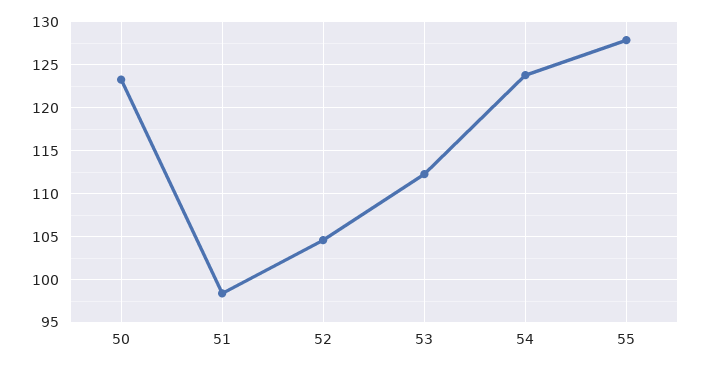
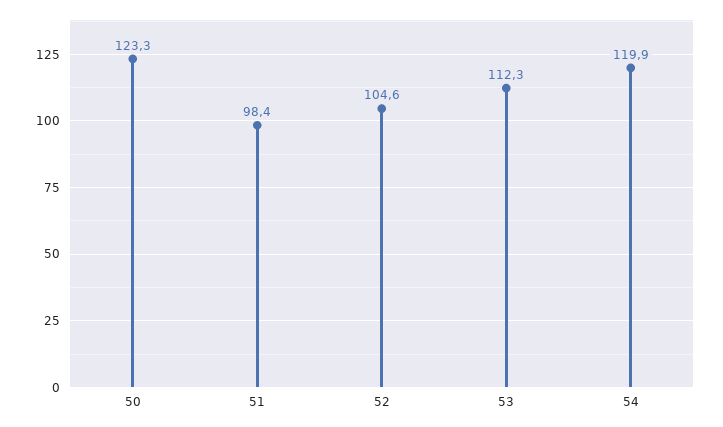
54: 124 -> 119.9
55: 128 -> none

